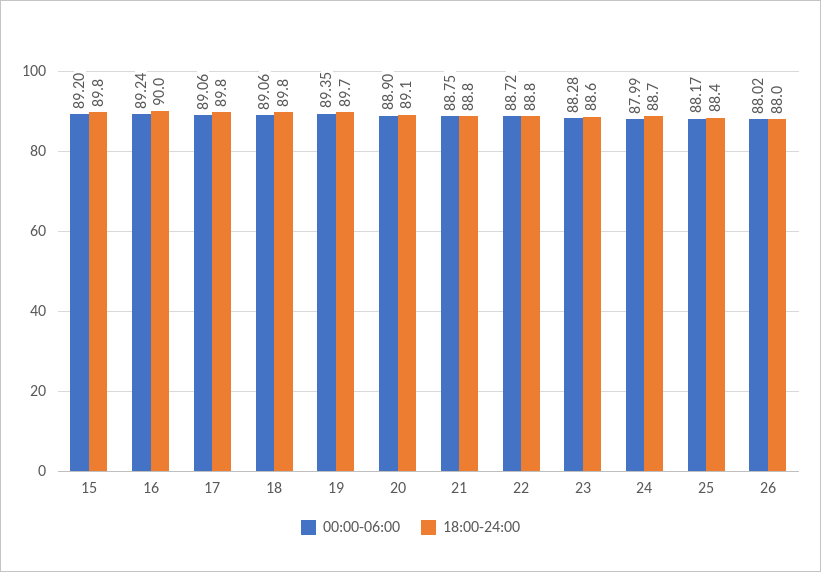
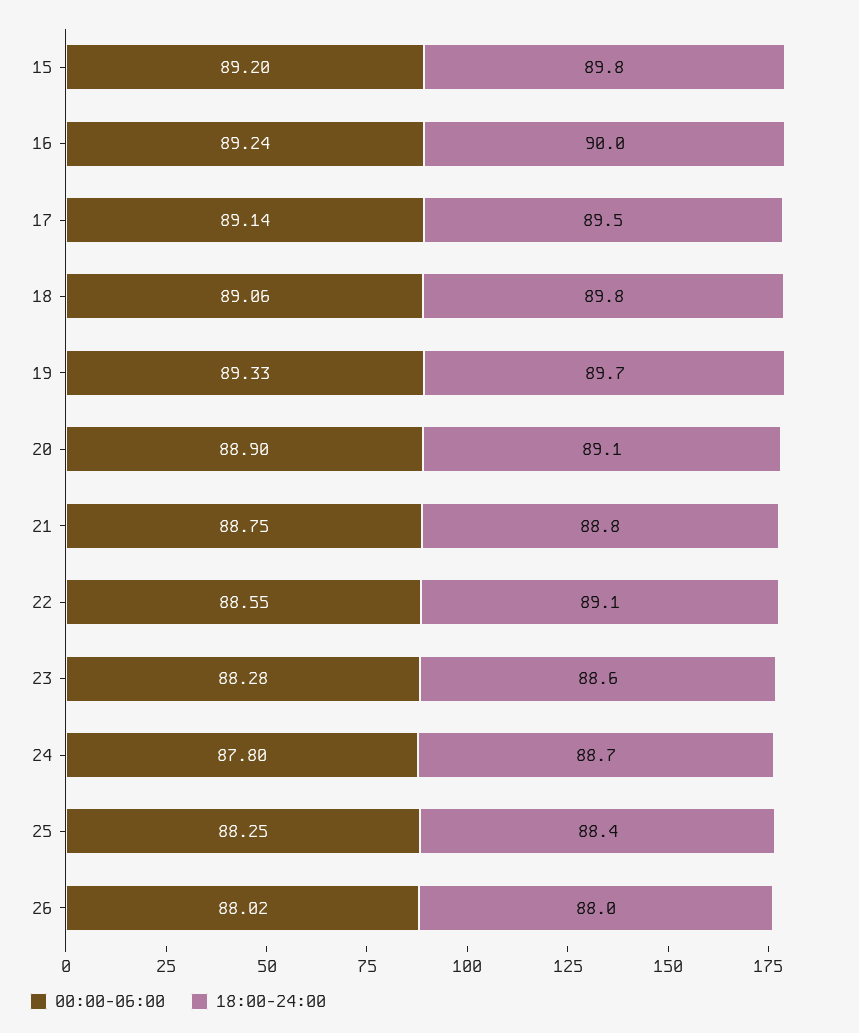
00:00-06:00, 17: 89.06 -> 89.14
18:00-24:00, 17: 89.8 -> 89.5
00:00-06:00, 19: 89.35 -> 89.33
00:00-06:00, 22: 88.72 -> 88.55
18:00-24:00, 22: 88.8 -> 89.1
00:00-06:00, 24: 87.99 -> 87.8
00:00-06:00, 25: 88.17 -> 88.25

